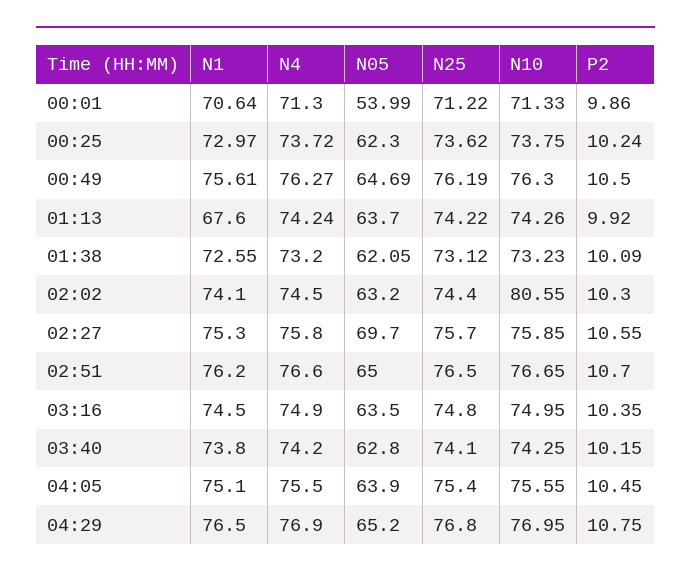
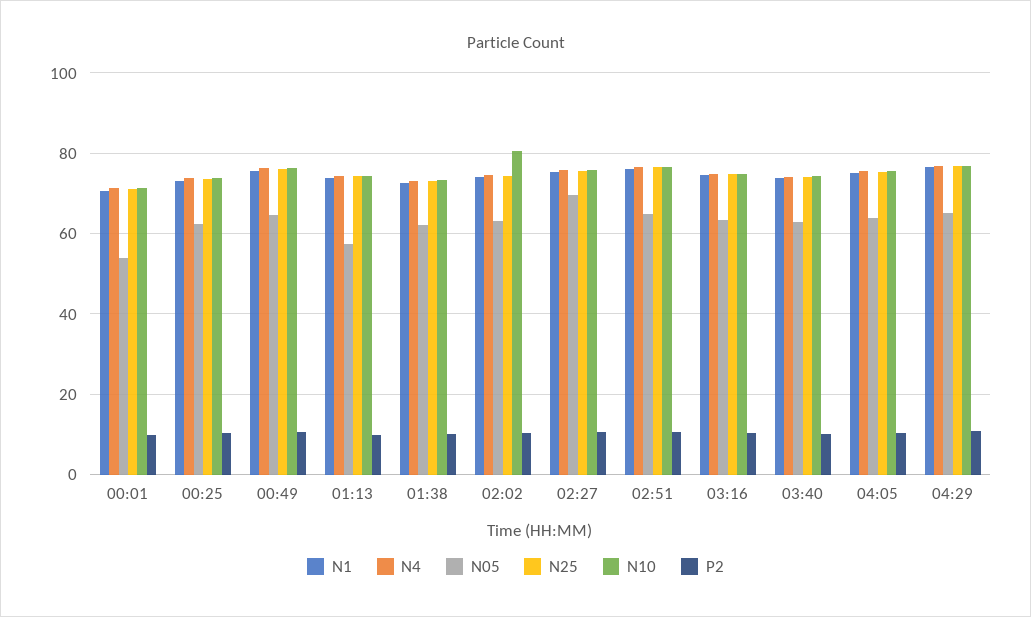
N1, 01:13: 67.6 -> 74
N05, 01:13: 63.7 -> 58

